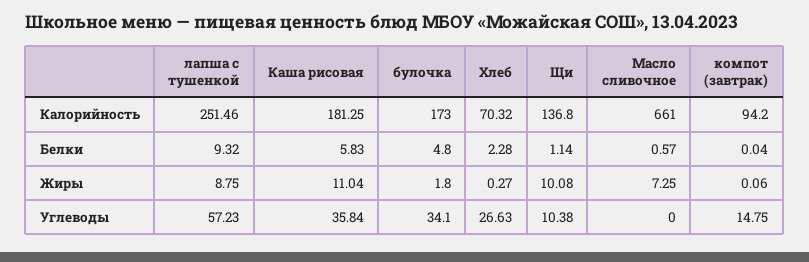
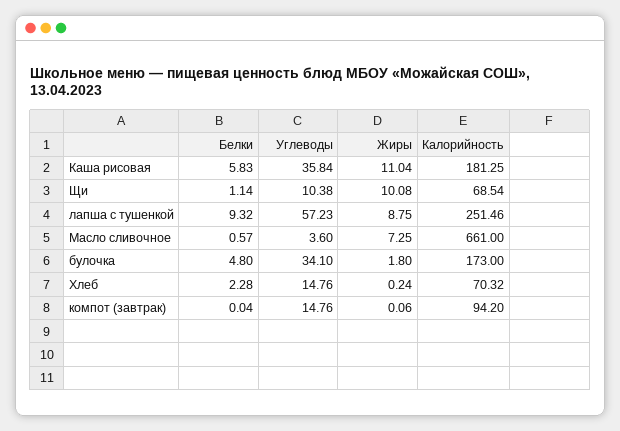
Щи, Калорийность: 136.8 -> 68.54
Хлеб, Жиры: 0.27 -> 0.24
Хлеб, Углеводы: 26.63 -> 14.76
Масло сливочное, Углеводы: 0 -> 3.6
компот (завтрак), Углеводы: 14.75 -> 14.76

